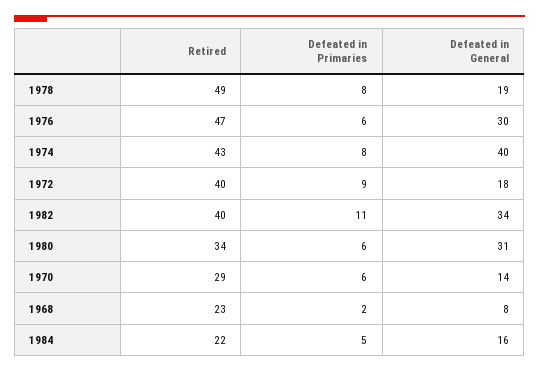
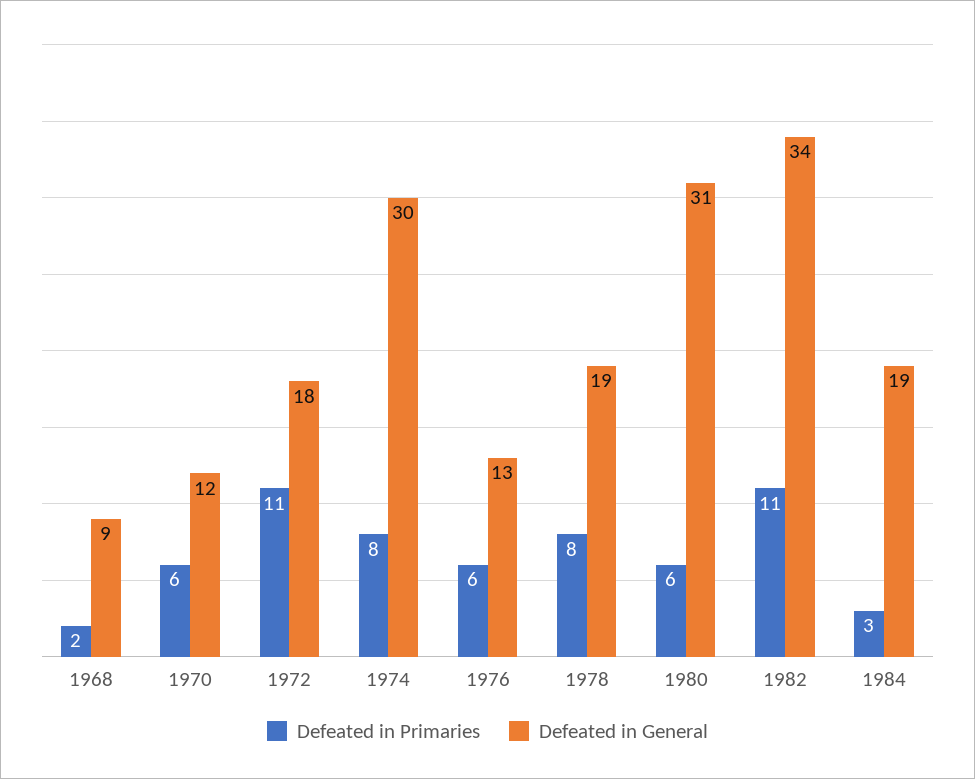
Retired, 1978: 49 -> none
Retired, 1976: 47 -> none
Defeated in General, 1976: 30 -> 13
Retired, 1974: 43 -> none
Defeated in General, 1974: 40 -> 30
Retired, 1972: 40 -> none
Defeated in Primaries, 1972: 9 -> 11
Retired, 1982: 40 -> none
Retired, 1980: 34 -> none
Retired, 1970: 29 -> none
Defeated in General, 1970: 14 -> 12
Retired, 1968: 23 -> none
Defeated in General, 1968: 8 -> 9
Retired, 1984: 22 -> none
Defeated in Primaries, 1984: 5 -> 3
Defeated in General, 1984: 16 -> 19

